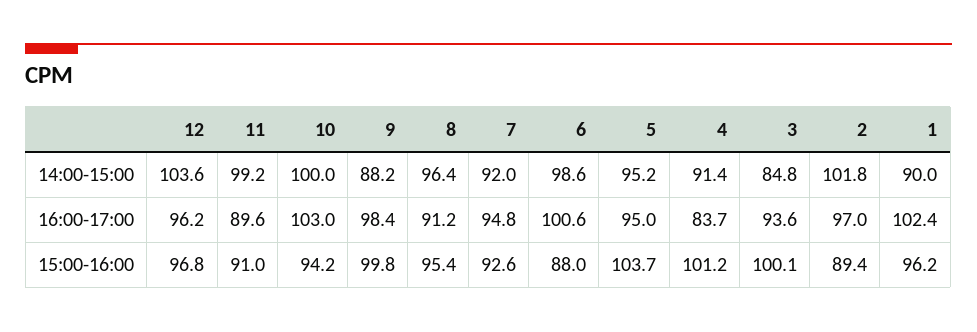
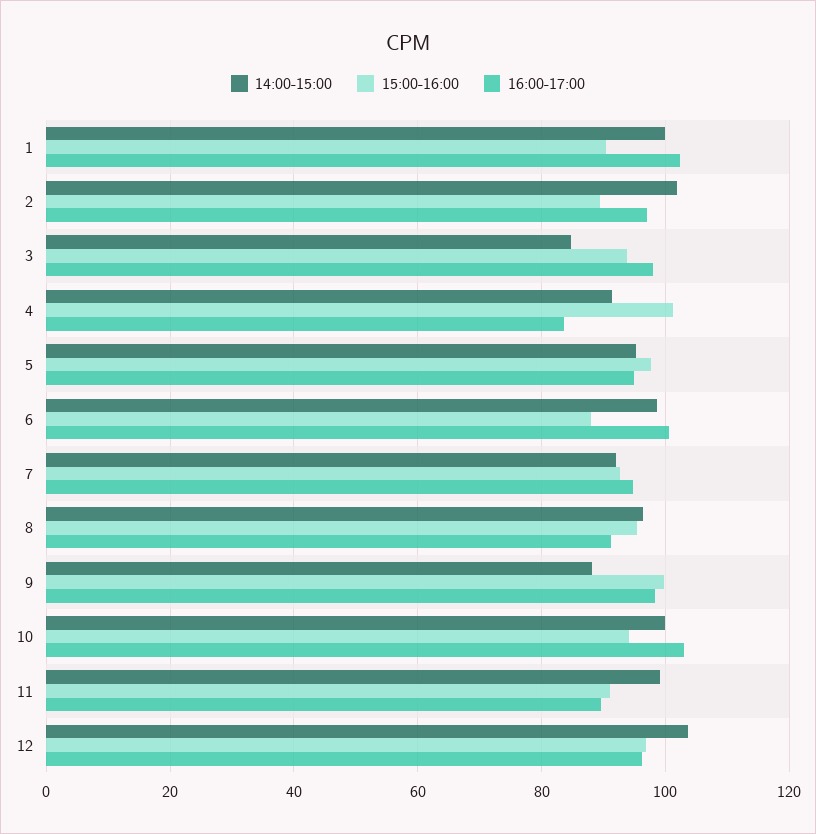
14:00-15:00, 1: 90 -> 100
16:00-17:00, 3: 93.6 -> 98
15:00-16:00, 5: 103.7 -> 98
15:00-16:00, 3: 100.1 -> 94
15:00-16:00, 1: 96.2 -> 90

